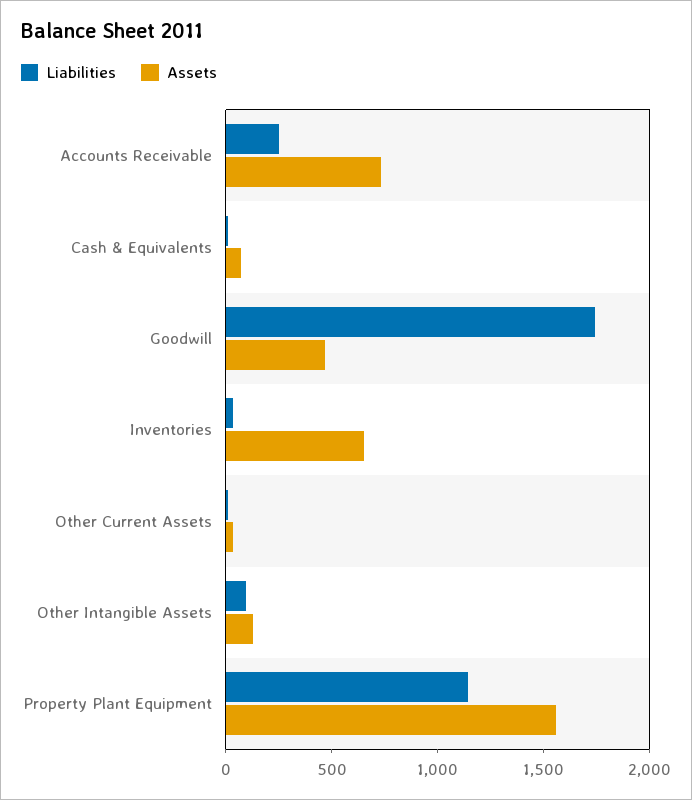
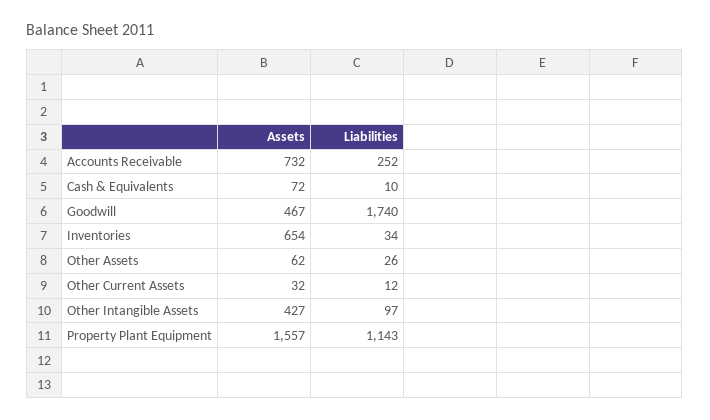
Assets, Other Intangible Assets: 100 -> 427
Assets, Other Assets: none -> 62
Liabilities, Other Assets: none -> 26

